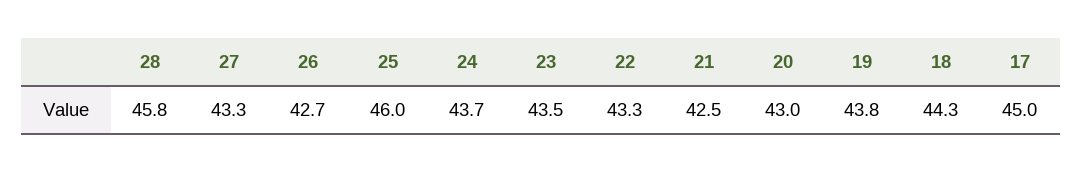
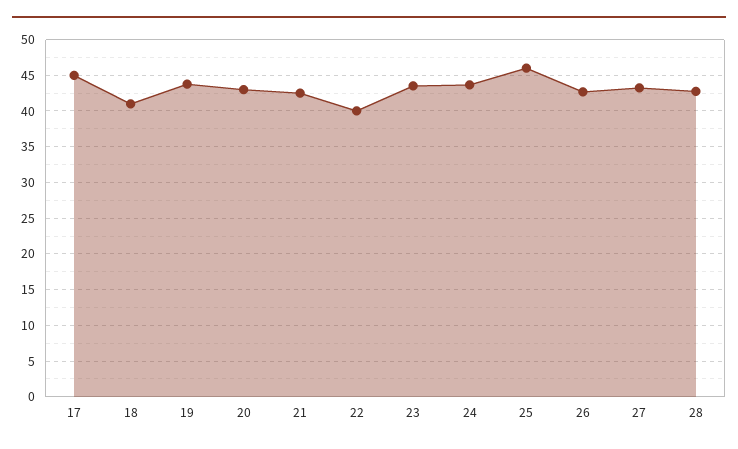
28: 45.8 -> 43
22: 43.3 -> 40
18: 44.3 -> 41

